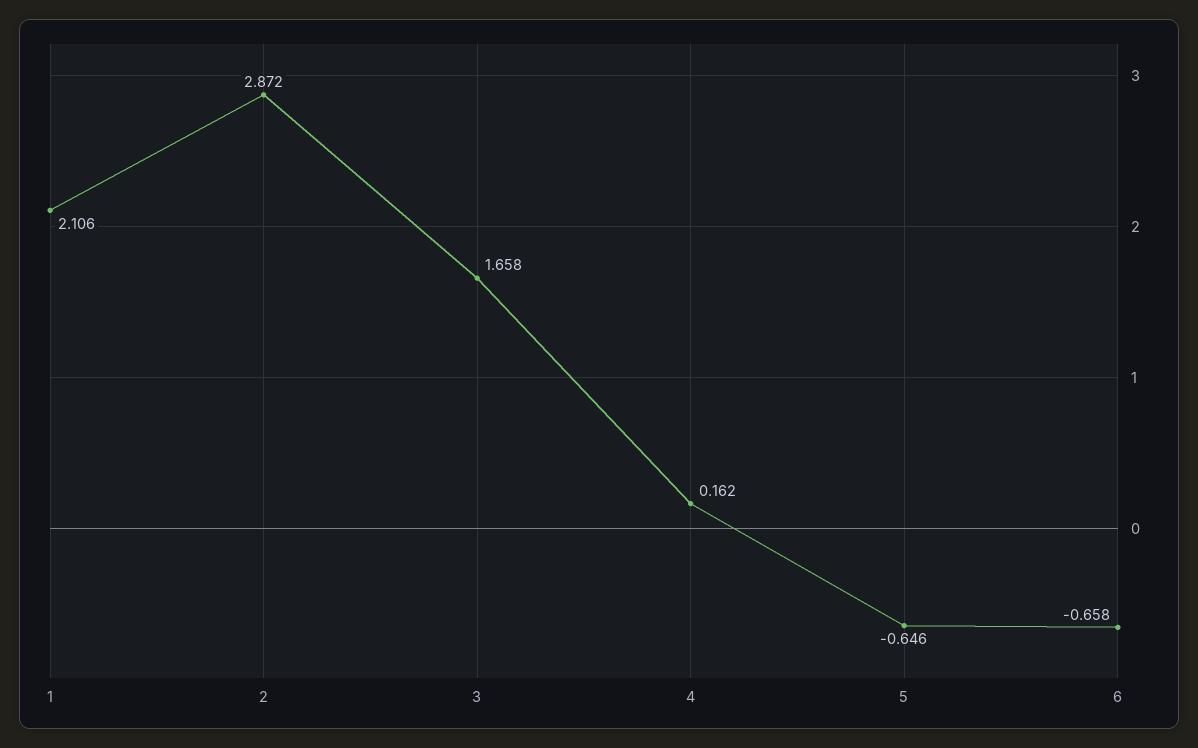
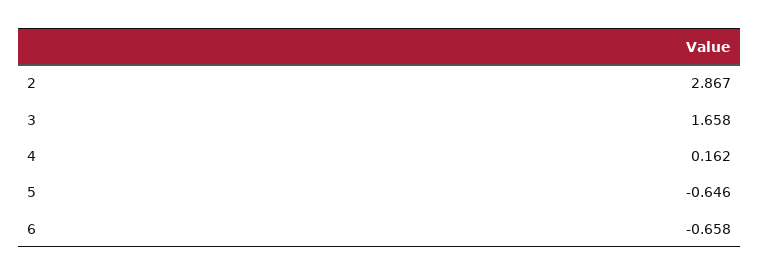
1: 2.106 -> none
2: 2.872 -> 2.867

